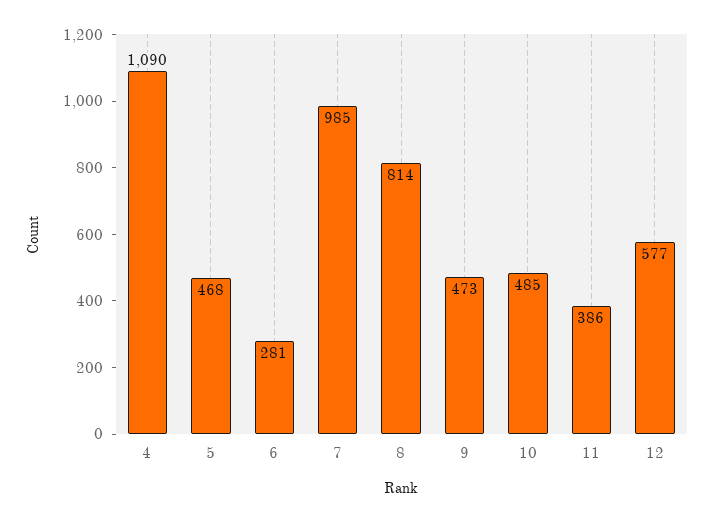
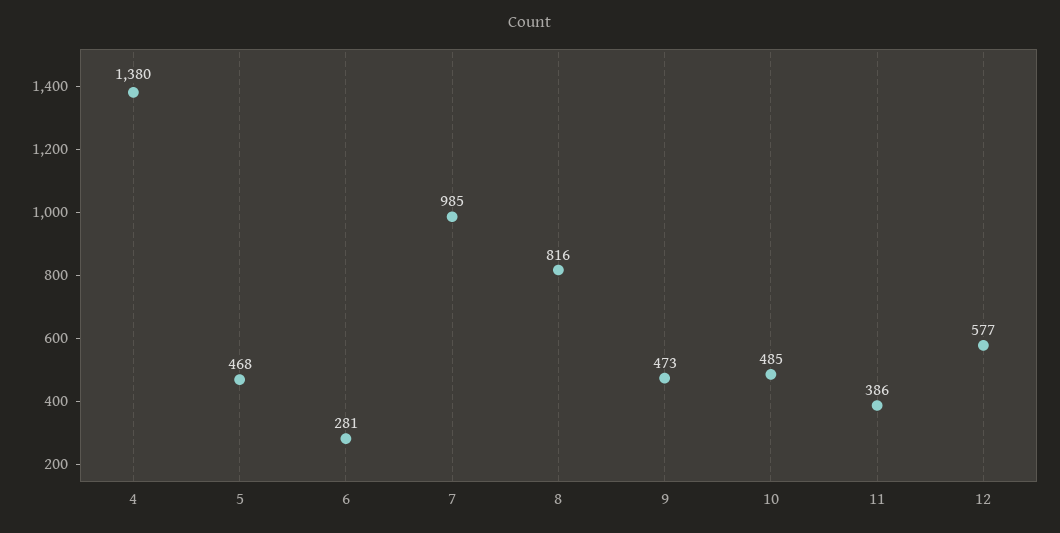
4: 1090 -> 1380
8: 814 -> 816

